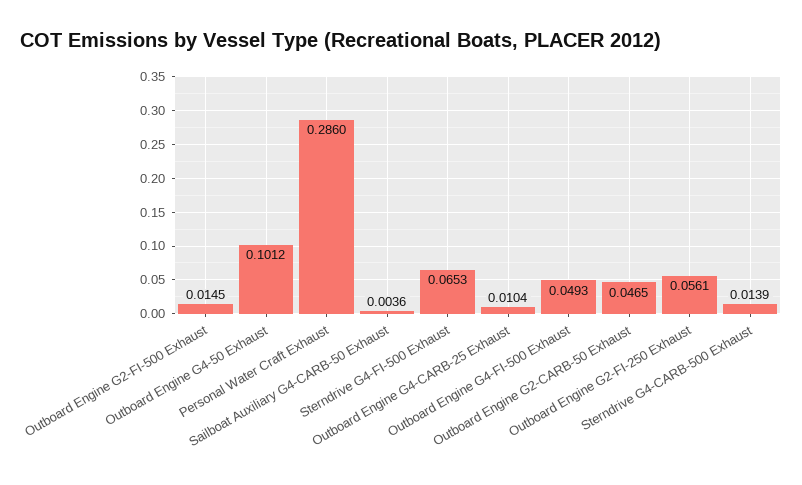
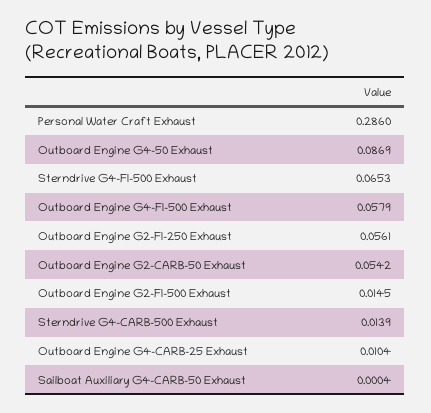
Outboard Engine G4-50 Exhaust: 0.1012 -> 0.0869
Sailboat Auxiliary G4-CARB-50 Exhaust: 0.0036 -> 0.0004
Outboard Engine G4-FI-500 Exhaust: 0.0493 -> 0.0579
Outboard Engine G2-CARB-50 Exhaust: 0.0465 -> 0.0542

